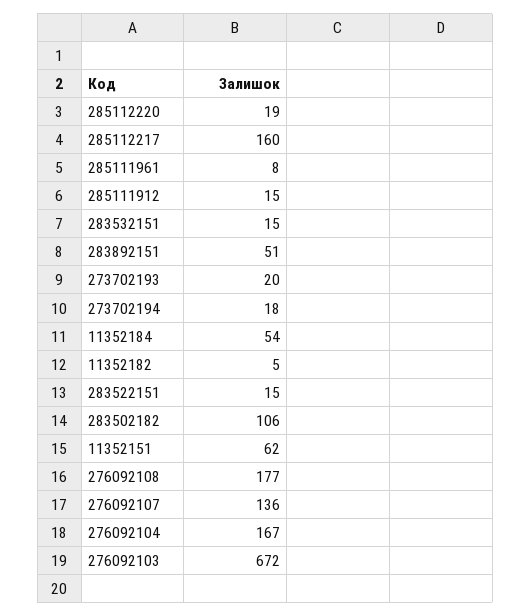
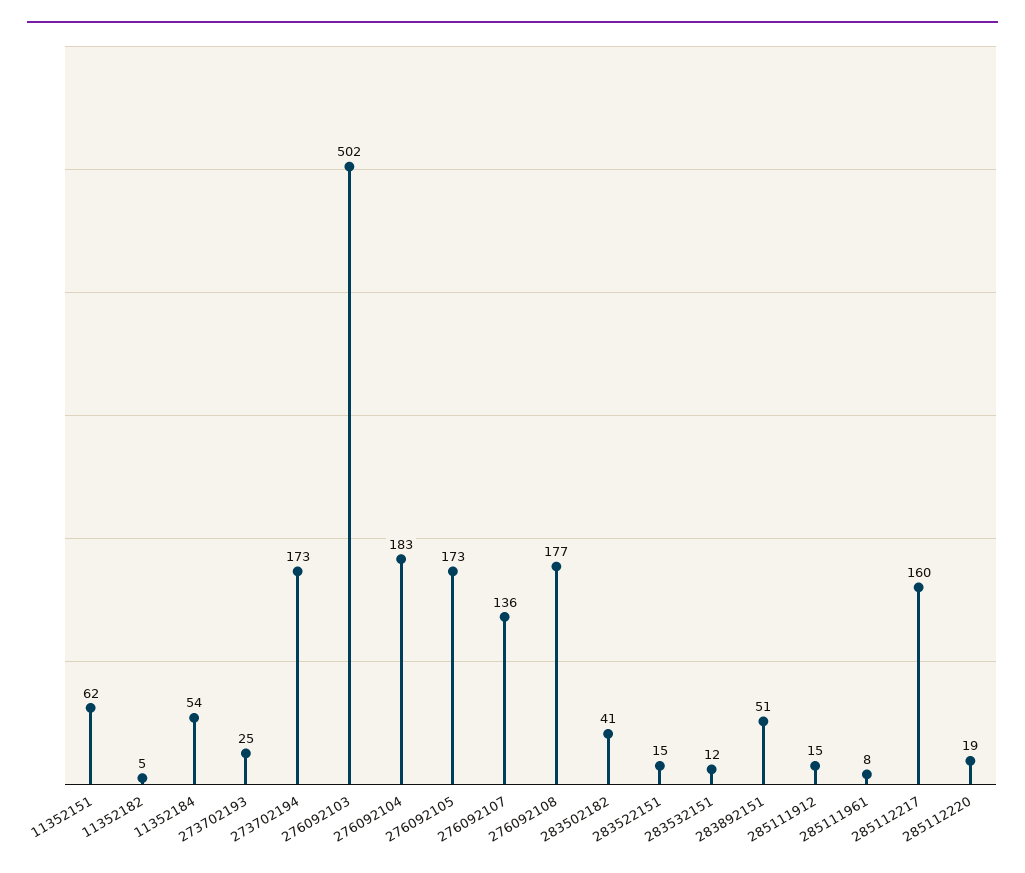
283532151: 15 -> 12
273702193: 20 -> 25
273702194: 18 -> 173
283502182: 106 -> 41
276092104: 167 -> 183
276092103: 672 -> 502
276092105: none -> 173

